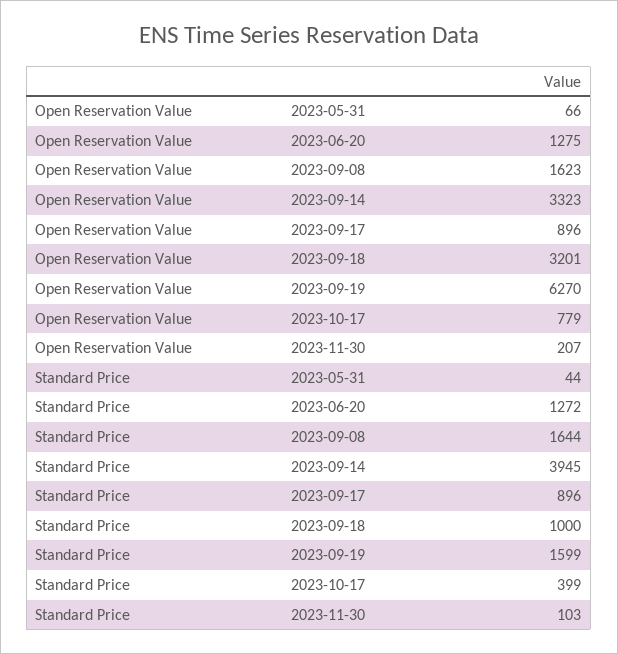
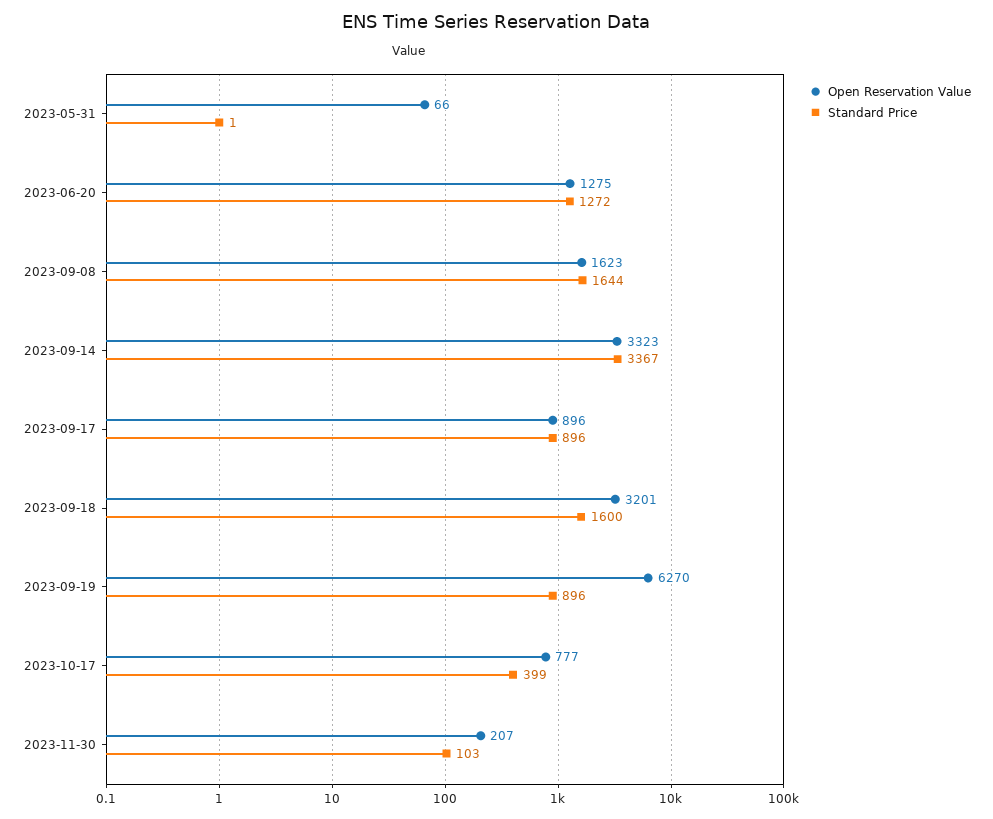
Open Reservation Value, 2023-10-17: 779 -> 777
Standard Price, 2023-05-31: 44 -> 1
Standard Price, 2023-09-14: 3945 -> 3367
Standard Price, 2023-09-18: 1000 -> 1600
Standard Price, 2023-09-19: 1599 -> 896

